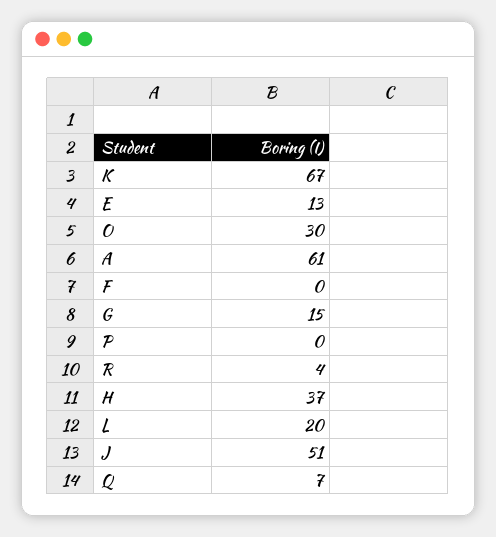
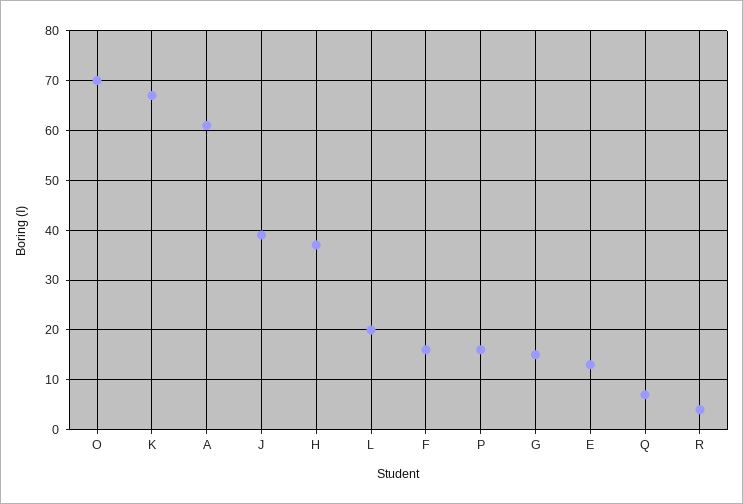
O: 30 -> 70
F: 0 -> 15
P: 0 -> 15
J: 51 -> 40

